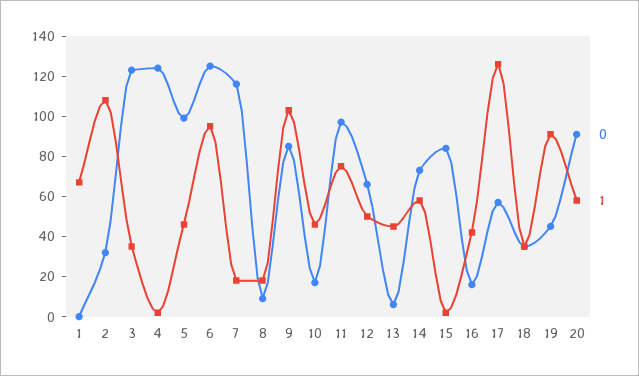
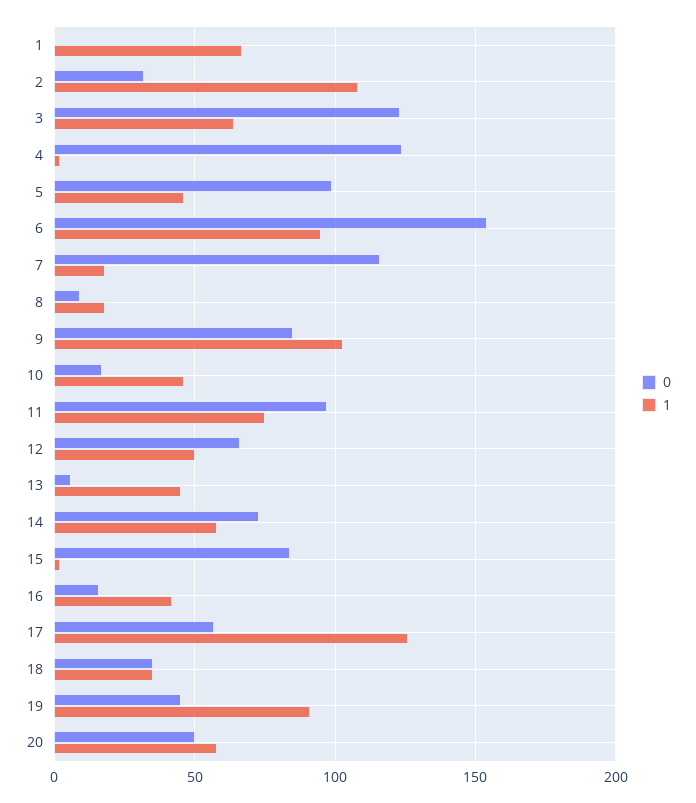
1, 3: 35 -> 65
0, 6: 125 -> 155
0, 20: 90 -> 50

